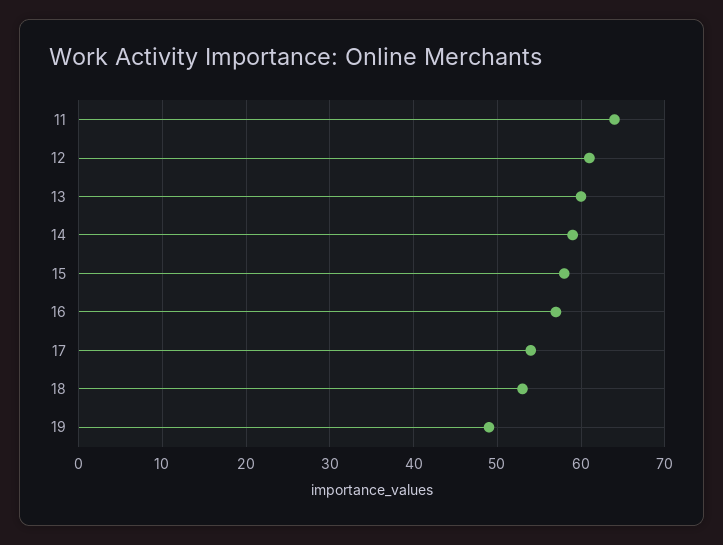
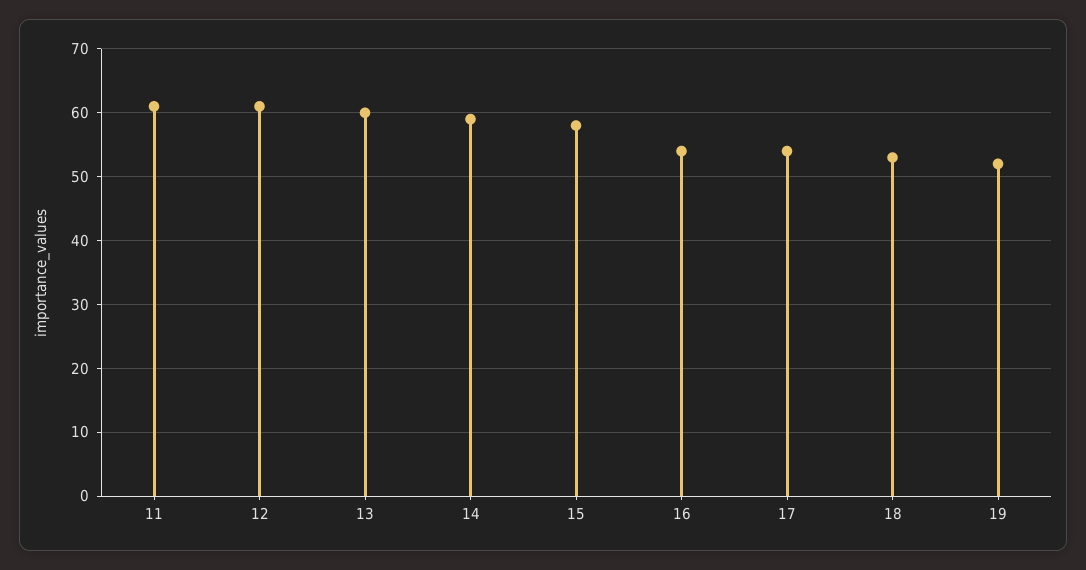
11: 64 -> 61
16: 57 -> 54
19: 49 -> 52

